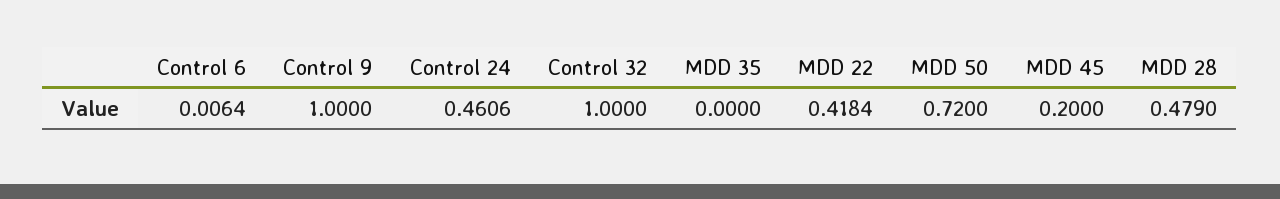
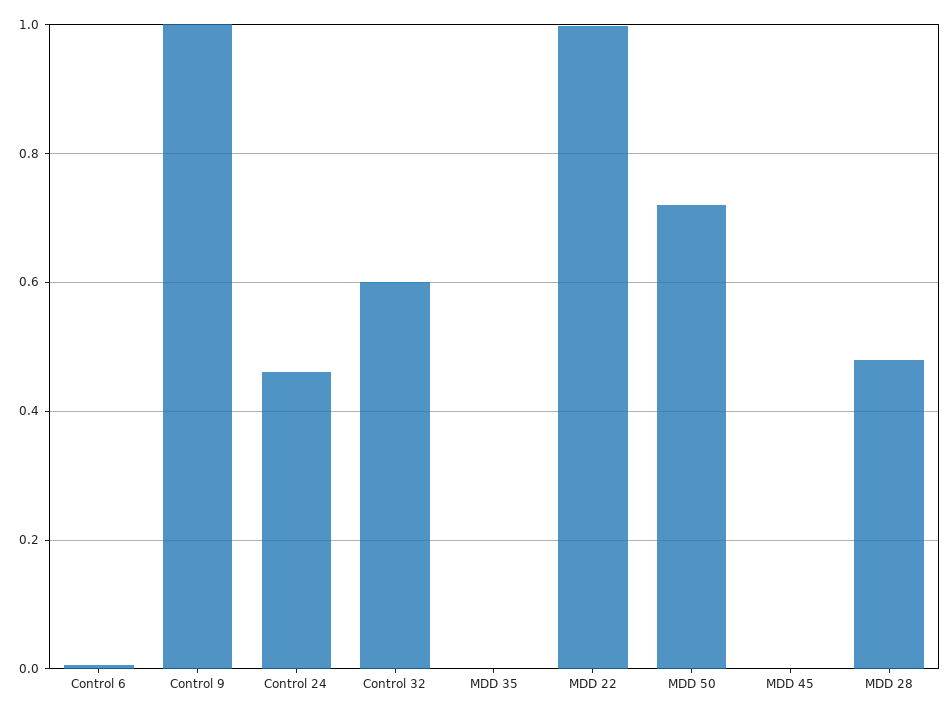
Control 32: 1 -> 0.6
MDD 22: 0.4184 -> 1
MDD 45: 0.2 -> 0

